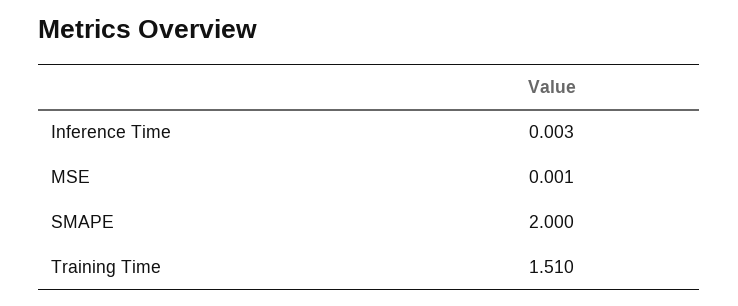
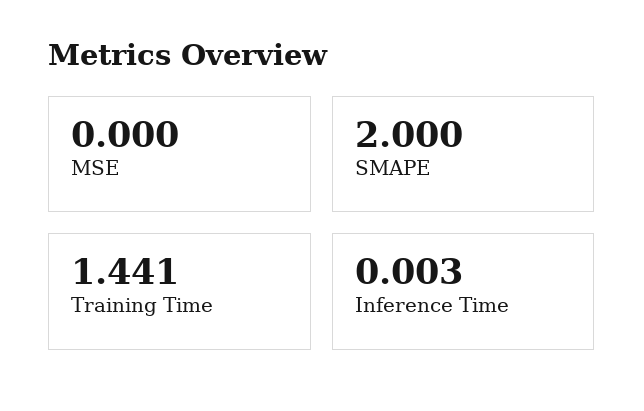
MSE: 0.001 -> 0
Training Time: 1.51 -> 1.441

